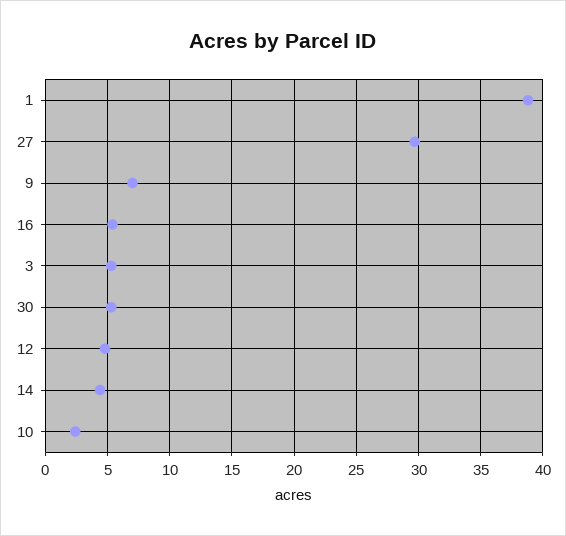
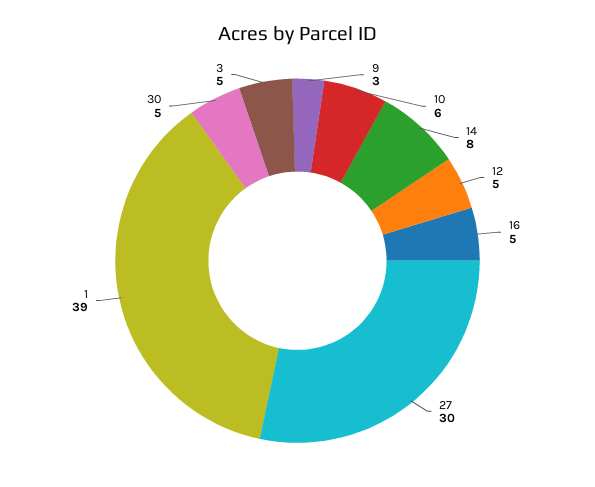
9: 7 -> 3
14: 4.5 -> 8
10: 2.5 -> 6

